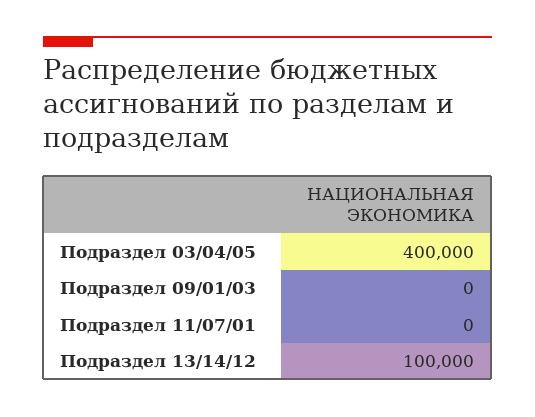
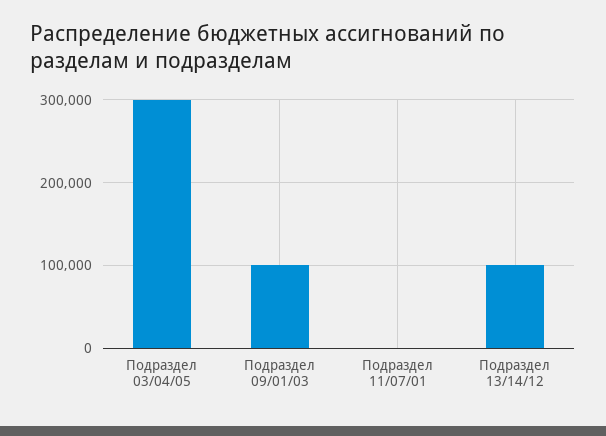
Подраздел 03/04/05: 400000 -> 300000
Подраздел 09/01/03: 0 -> 100000

